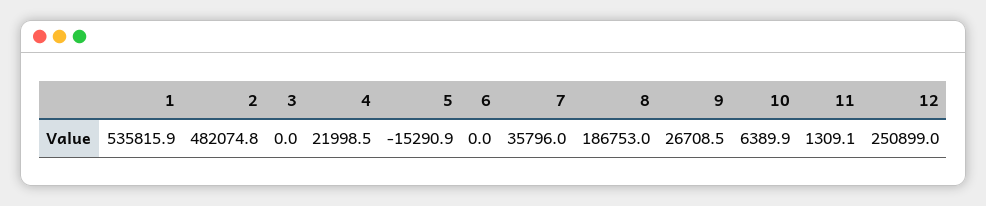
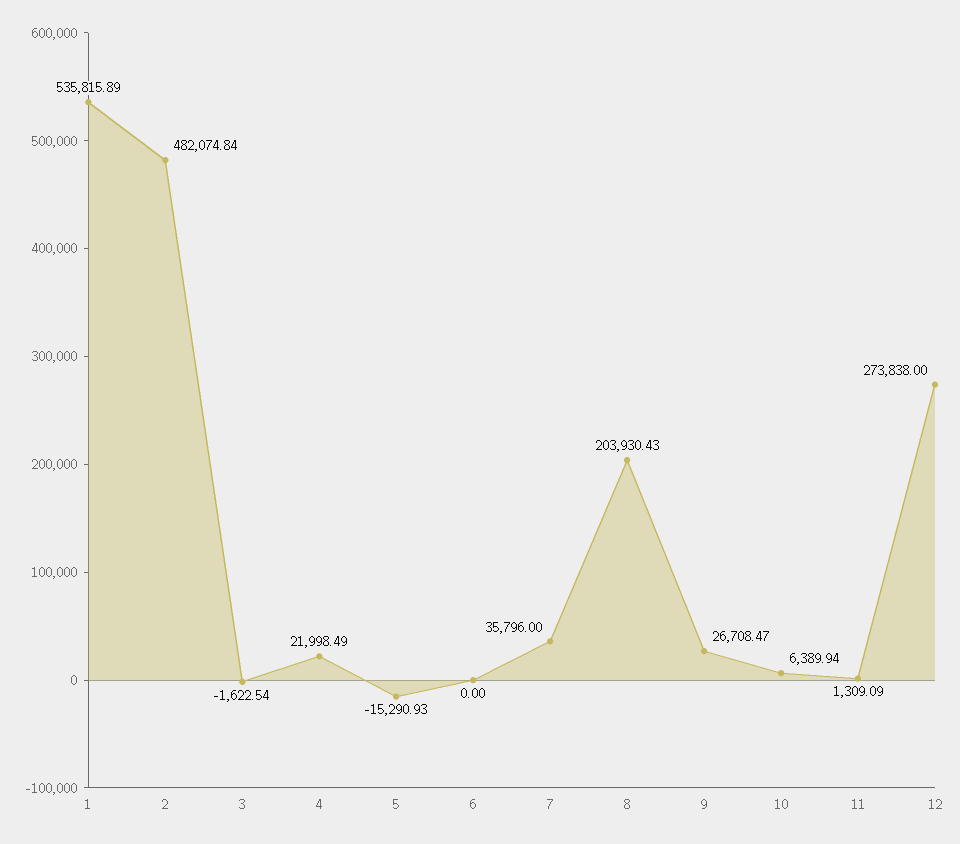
3: 0 -> -1622.54
8: 186753 -> 203930.43
12: 250899 -> 273838

